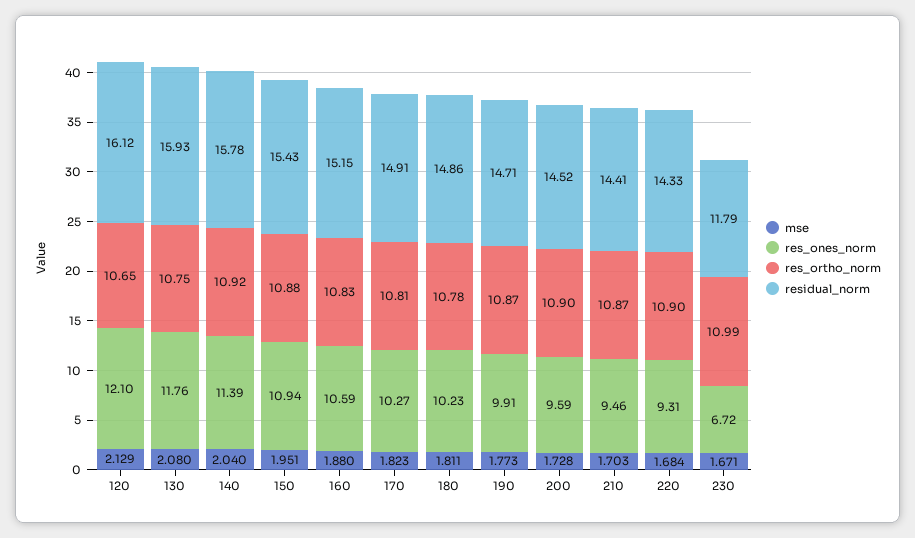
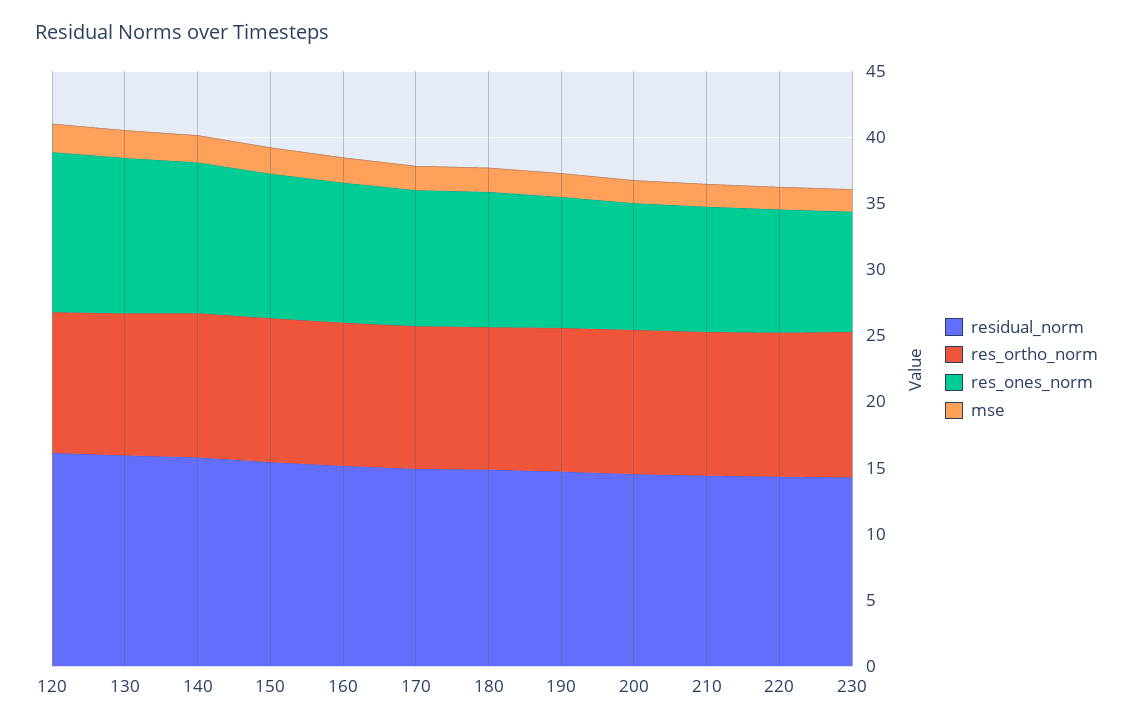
res_ones_norm, 230: 6.72 -> 9
residual_norm, 230: 11.79 -> 14

